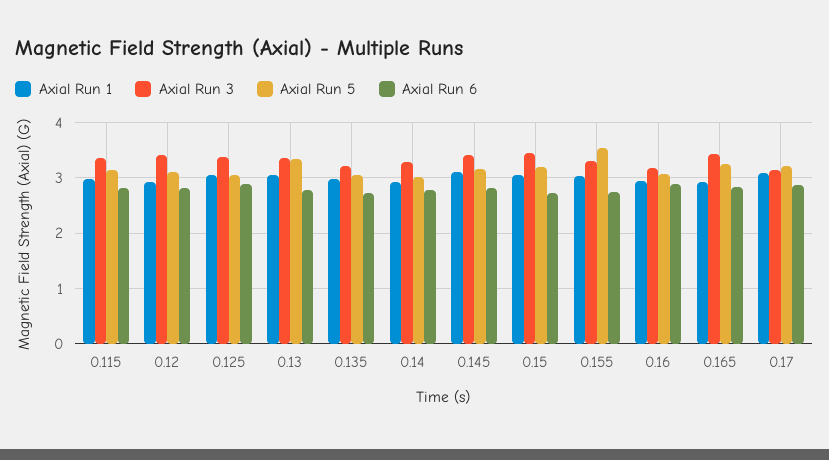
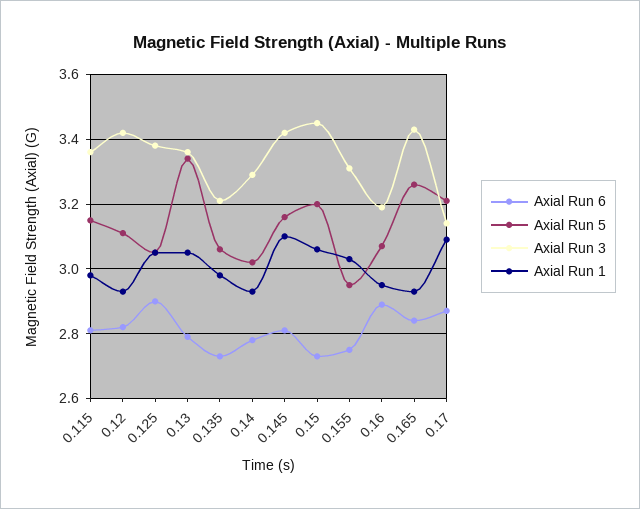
Axial Run 5, 0.155: 3.6 -> 2.95

